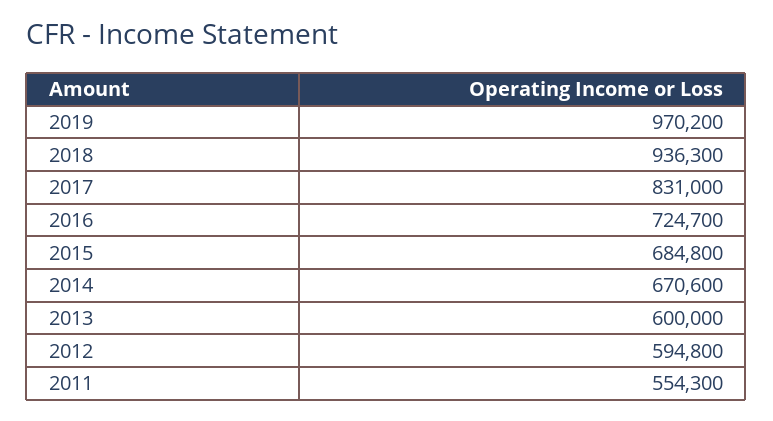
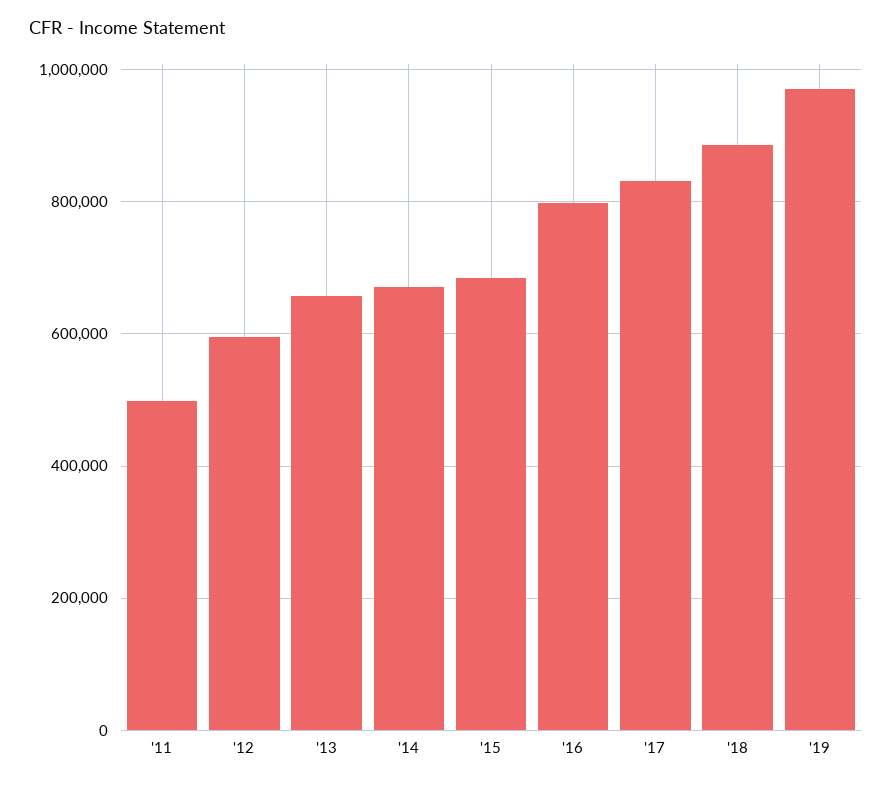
2018: 936300 -> 880000
2016: 724700 -> 800000
2013: 600000 -> 660000
2011: 554300 -> 500000

